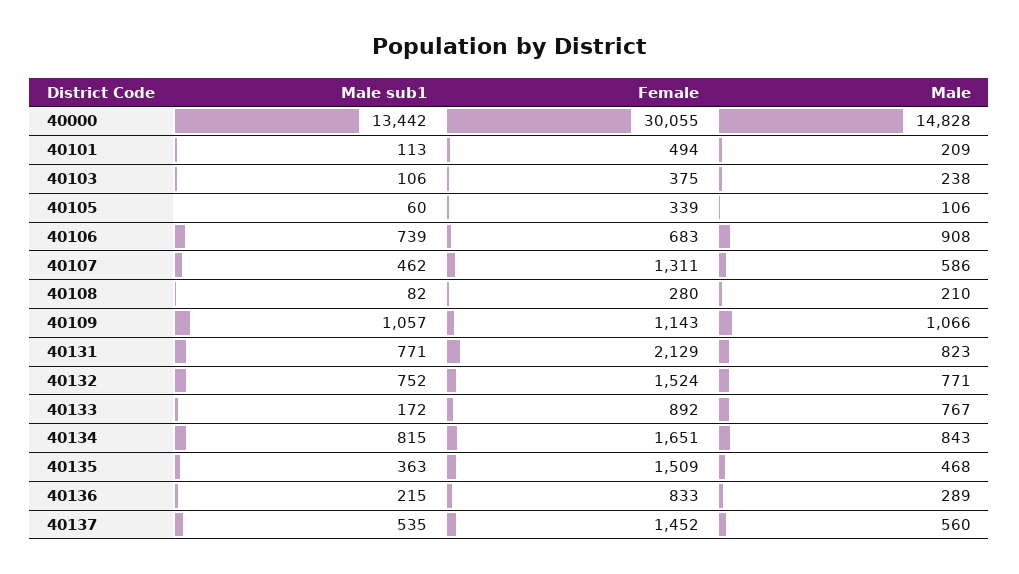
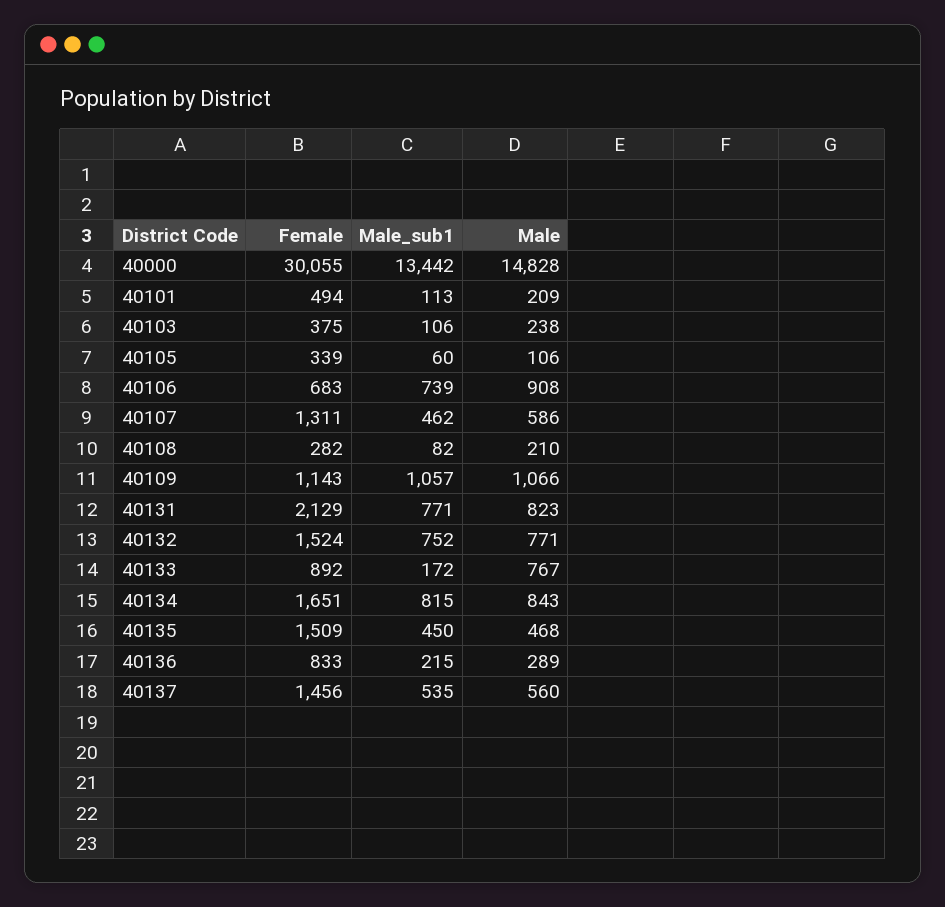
Female, 40108: 280 -> 282
Male sub1, 40135: 363 -> 450
Female, 40137: 1452 -> 1456

